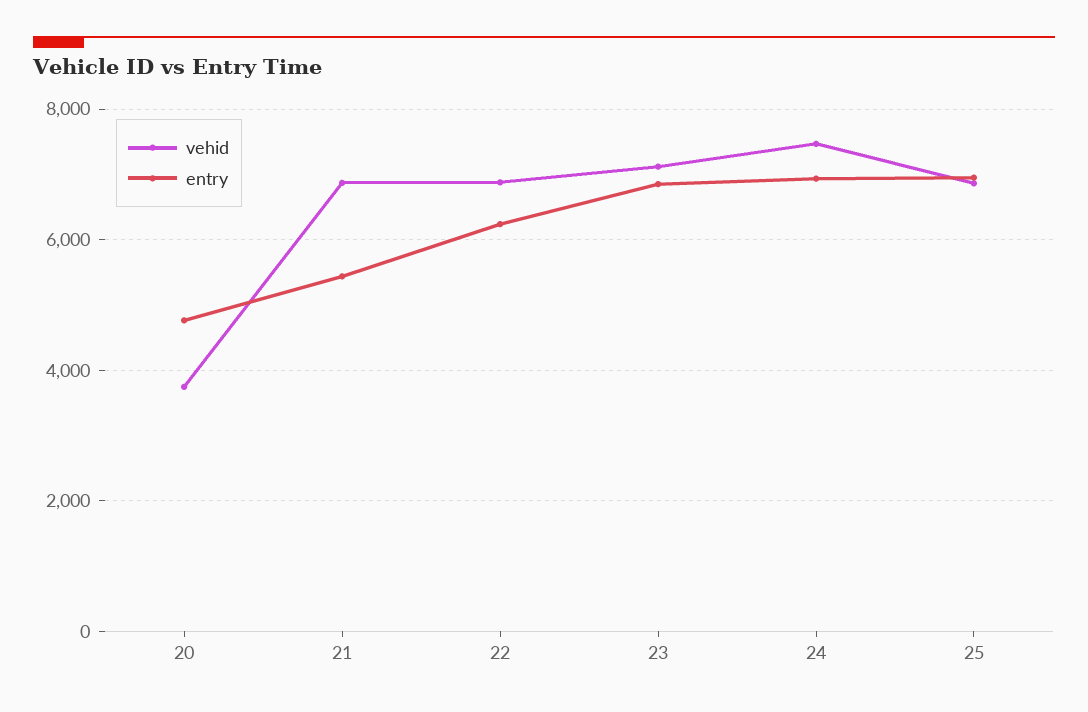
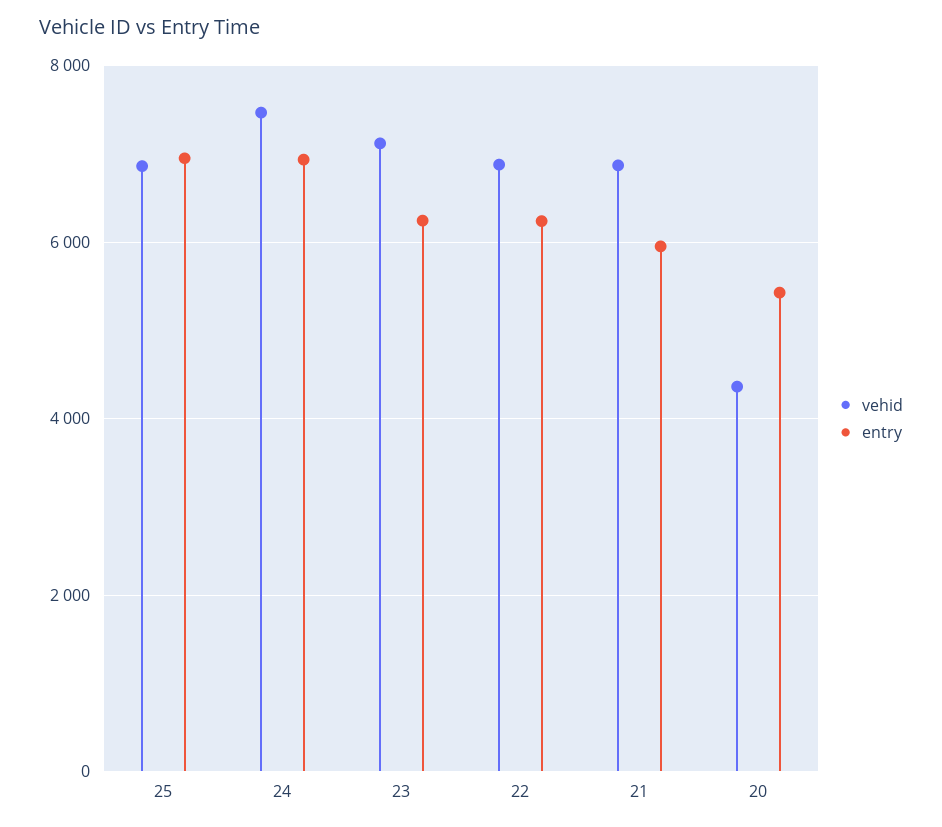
vehid, 20: 3800 -> 4400
entry, 20: 4800 -> 5400
entry, 21: 5400 -> 6000
entry, 23: 6800 -> 6200

